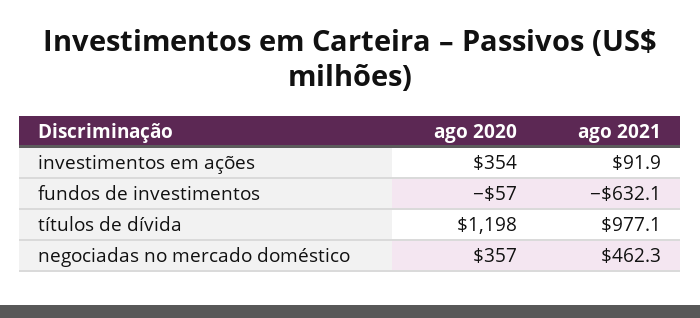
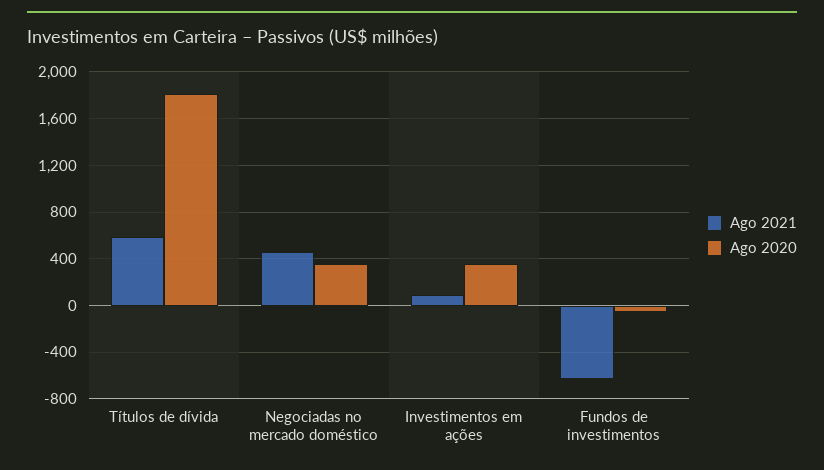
ago 2020, títulos de dívida: 1198 -> 1800
ago 2021, títulos de dívida: 977.1 -> 600

